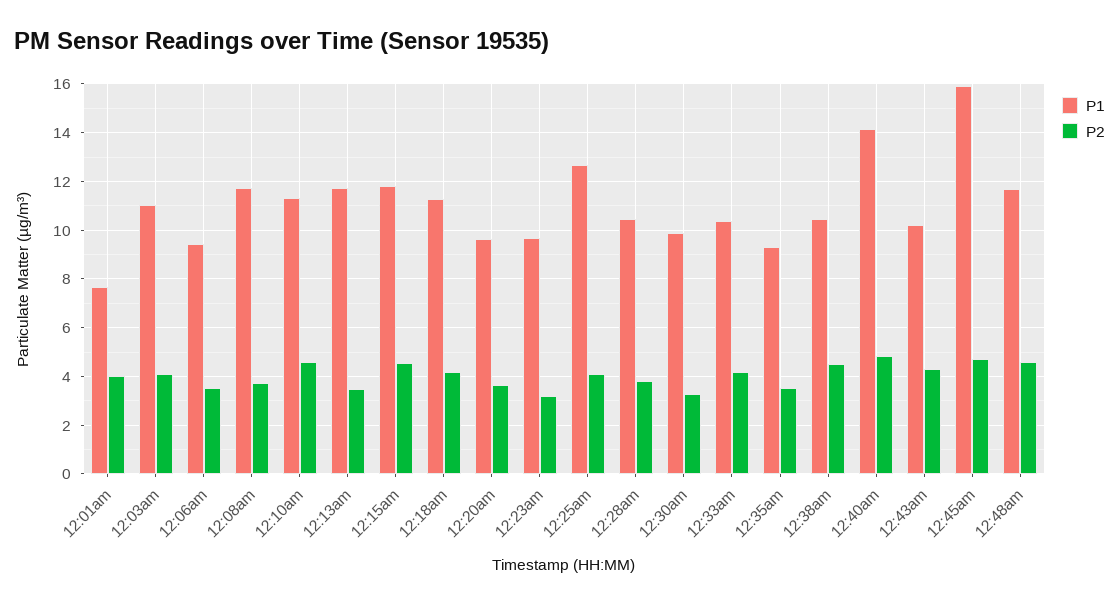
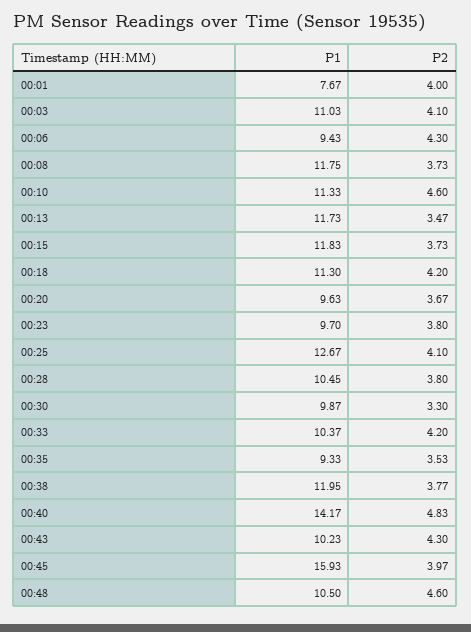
P2, 12:06am: 3.5 -> 4.3
P2, 12:15am: 4.5 -> 3.73
P2, 12:23am: 3.25 -> 3.8
P1, 12:38am: 10.5 -> 11.95
P2, 12:38am: 4.5 -> 3.77
P2, 12:45am: 4.75 -> 3.97
P1, 12:48am: 11.75 -> 10.5

